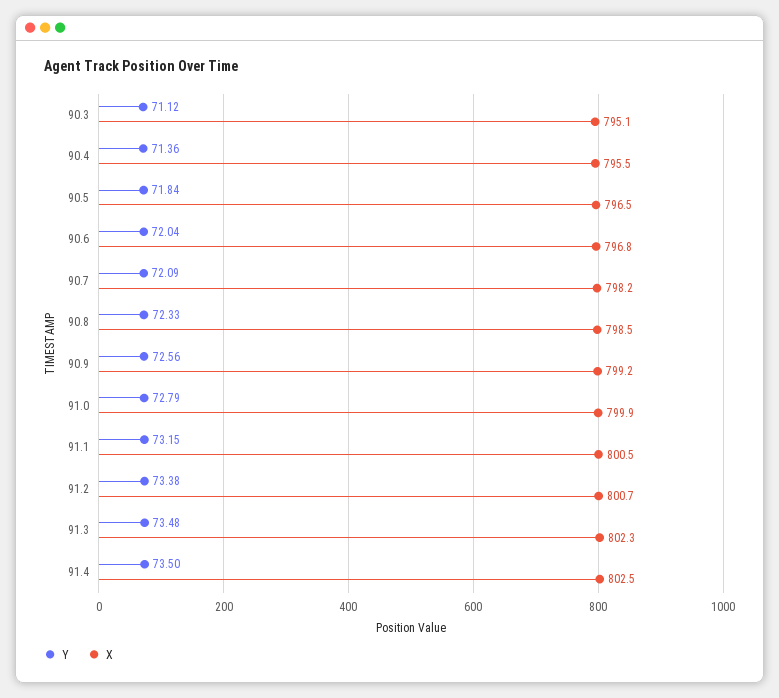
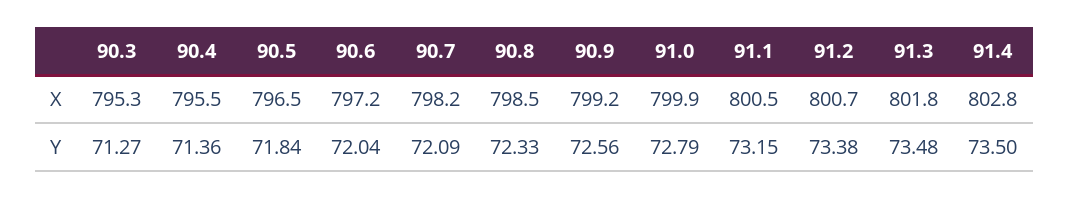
Y, 90.3: 71.12 -> 71.27
X, 90.3: 795.1 -> 795.3
X, 90.6: 796.8 -> 797.2
X, 91.3: 802.3 -> 801.8
X, 91.4: 802.5 -> 802.8

